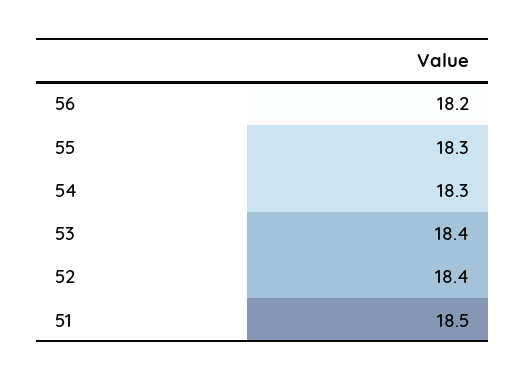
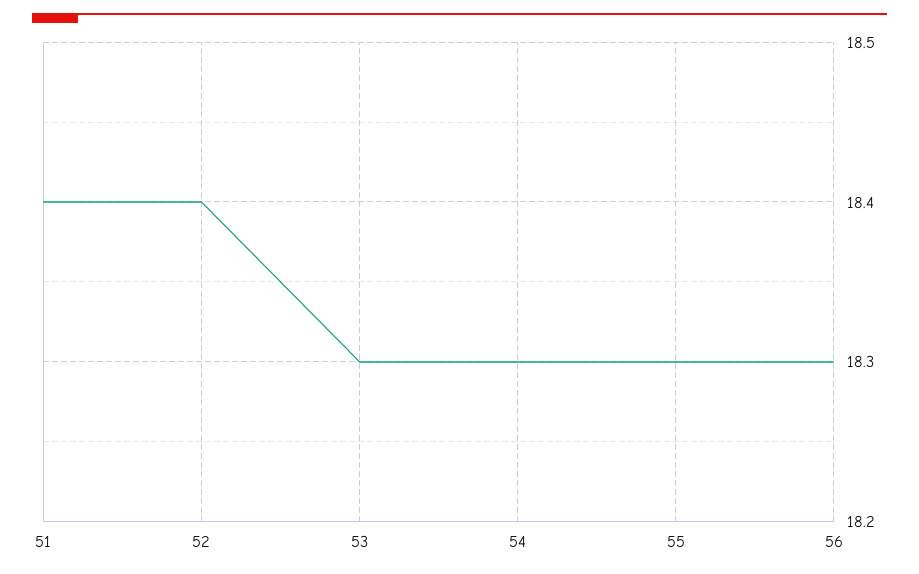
56: 18.2 -> 18.3
53: 18.4 -> 18.3
51: 18.5 -> 18.4

